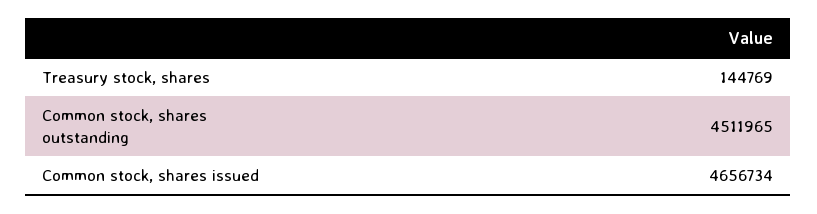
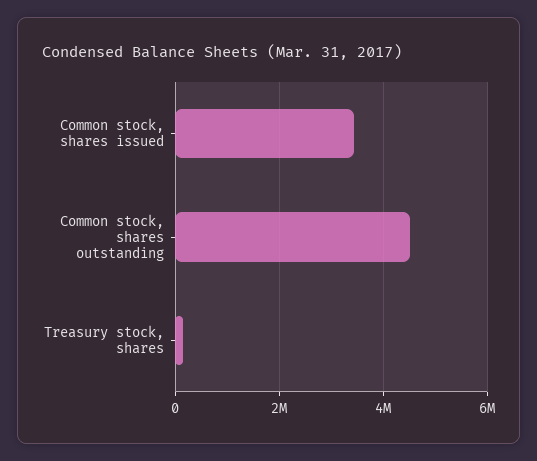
Common stock, shares issued: 4656734 -> 3400000

